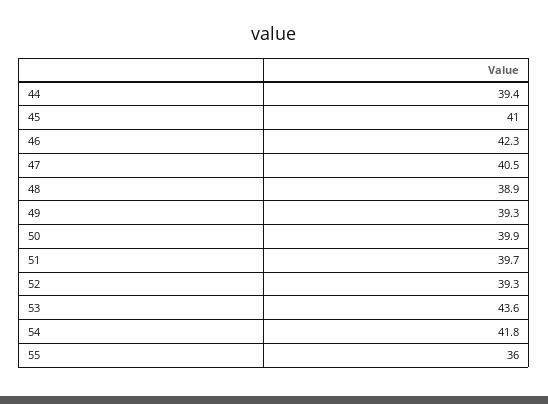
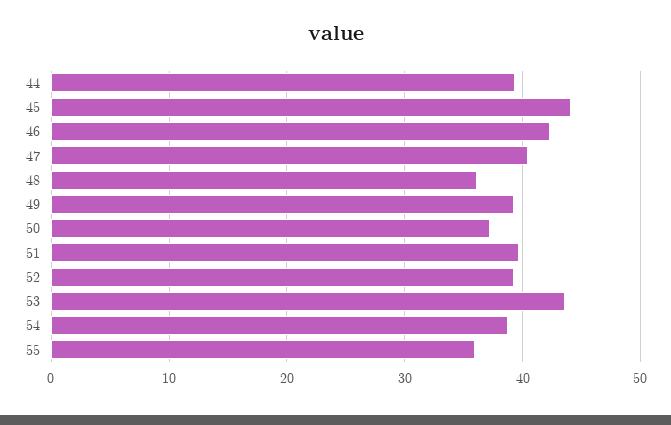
45: 41 -> 44
48: 38.9 -> 36
50: 39.9 -> 37
54: 41.8 -> 39

